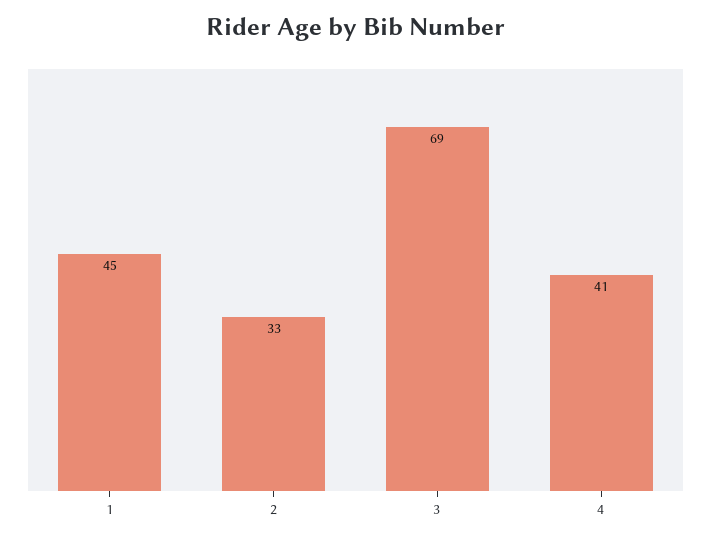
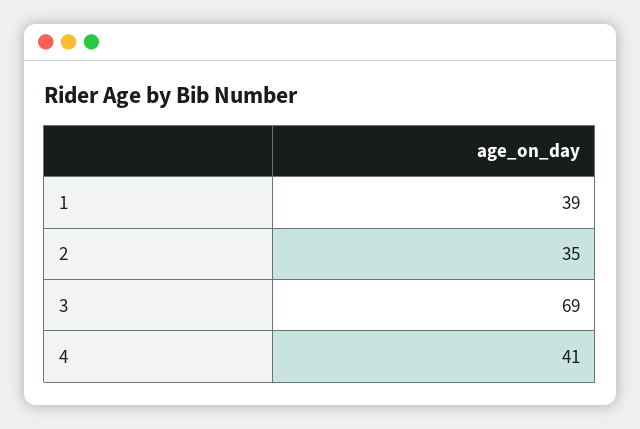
1: 45 -> 39
2: 33 -> 35

